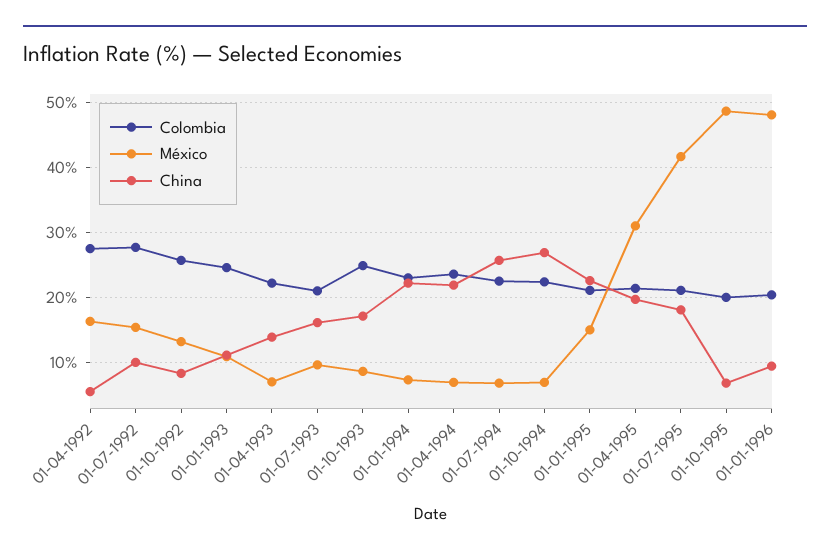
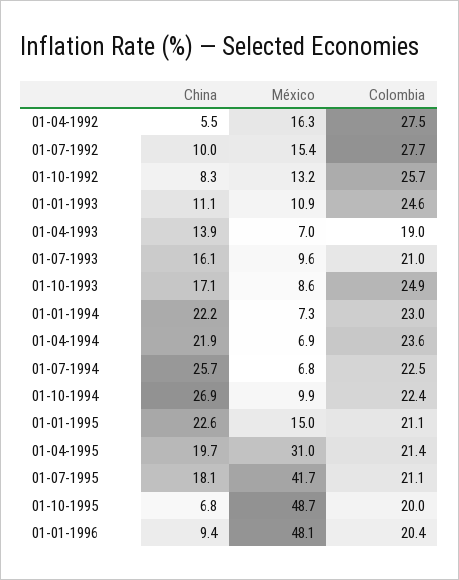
Colombia, 01-04-1993: 22 -> 19
México, 01-10-1994: 7 -> 9.9

